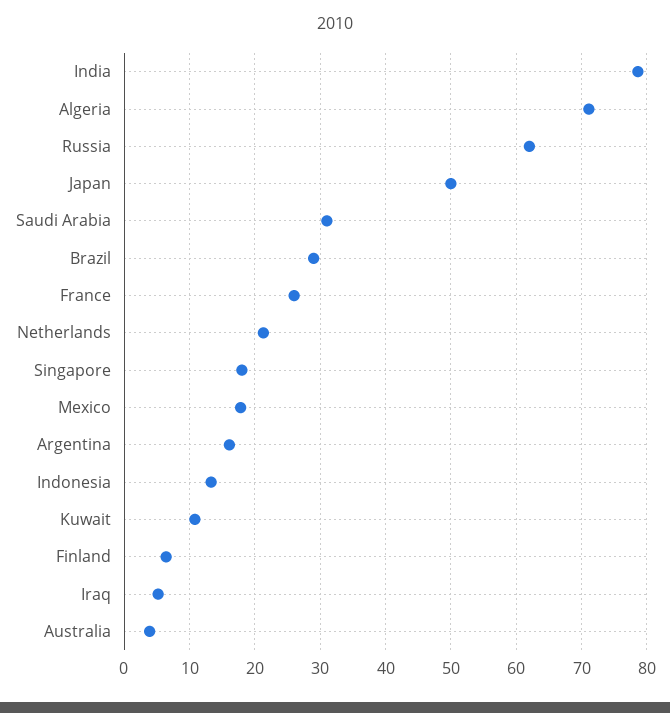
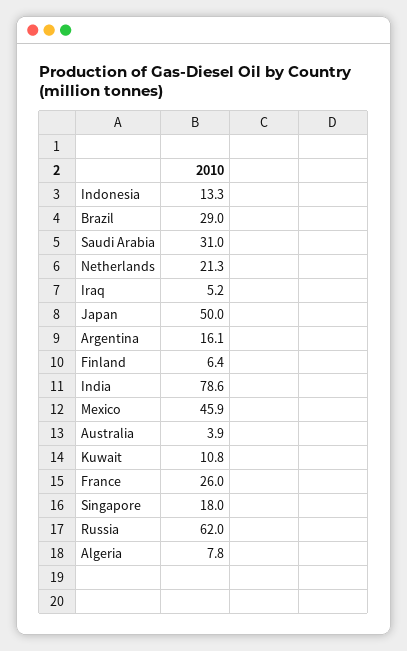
Algeria: 71 -> 7.8
Mexico: 18 -> 45.9

